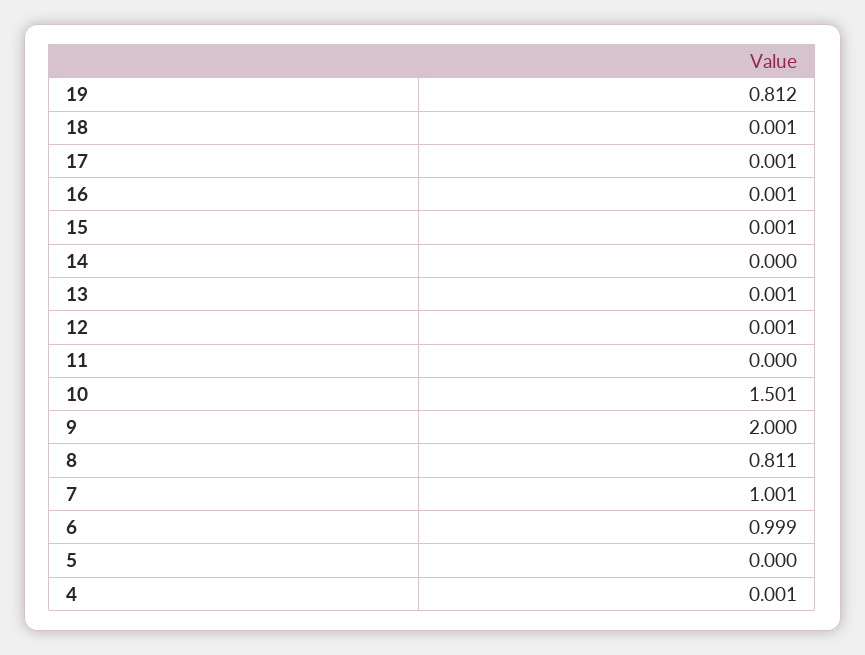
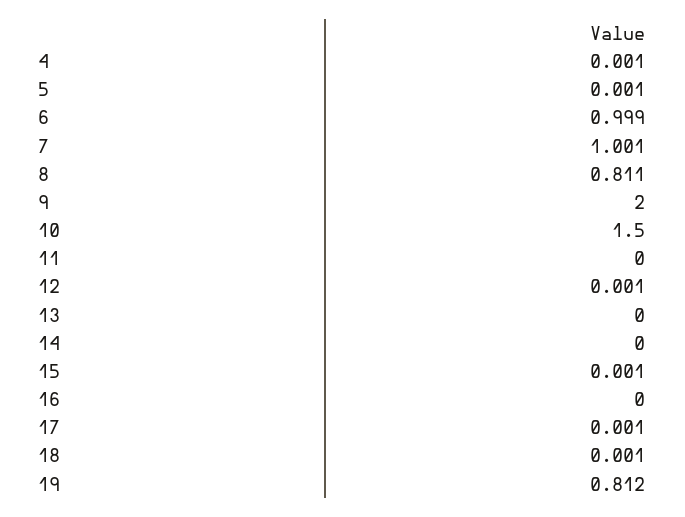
16: 0.001 -> 0
13: 0.001 -> 0
10: 1.501 -> 1.5
5: 0 -> 0.001

